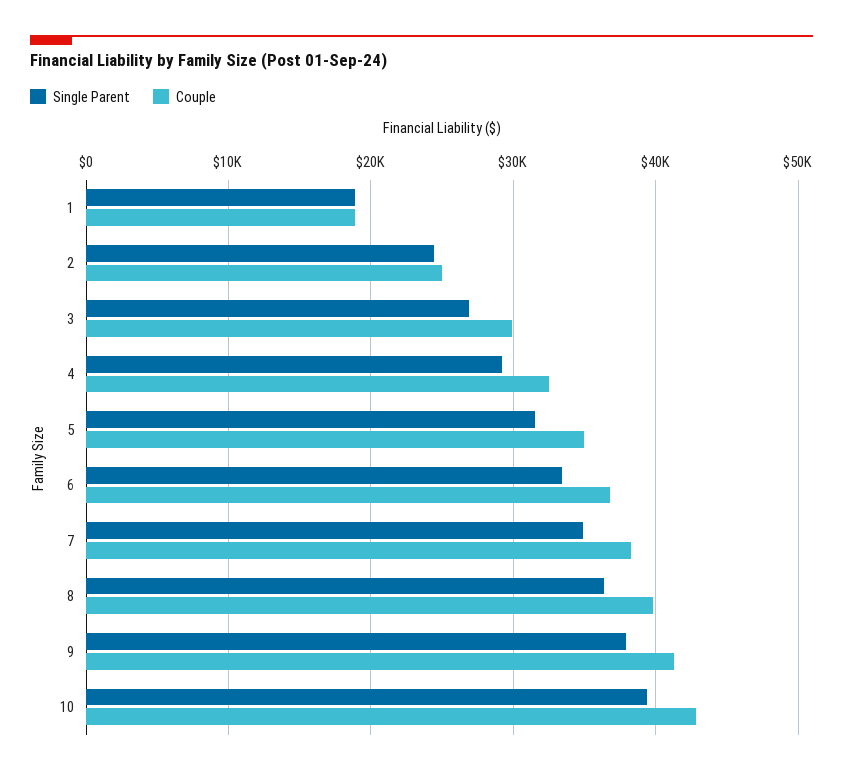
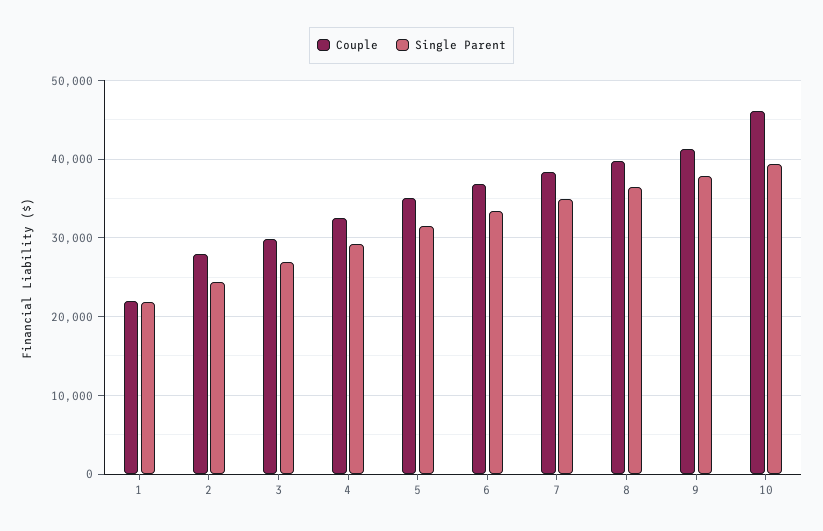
Single Parent, 1: 19000 -> 22000
Couple, 1: 19000 -> 22000
Couple, 2: 25000 -> 28000
Couple, 10: 43000 -> 46000

